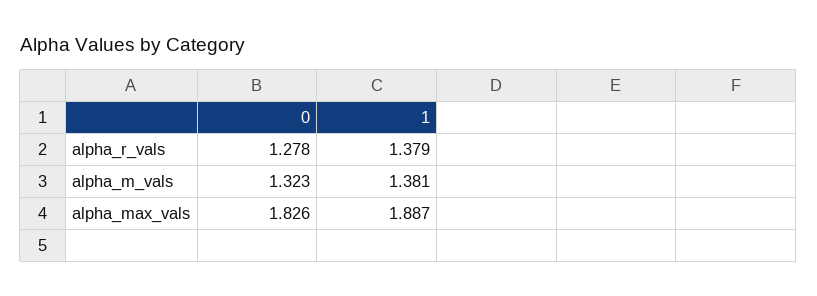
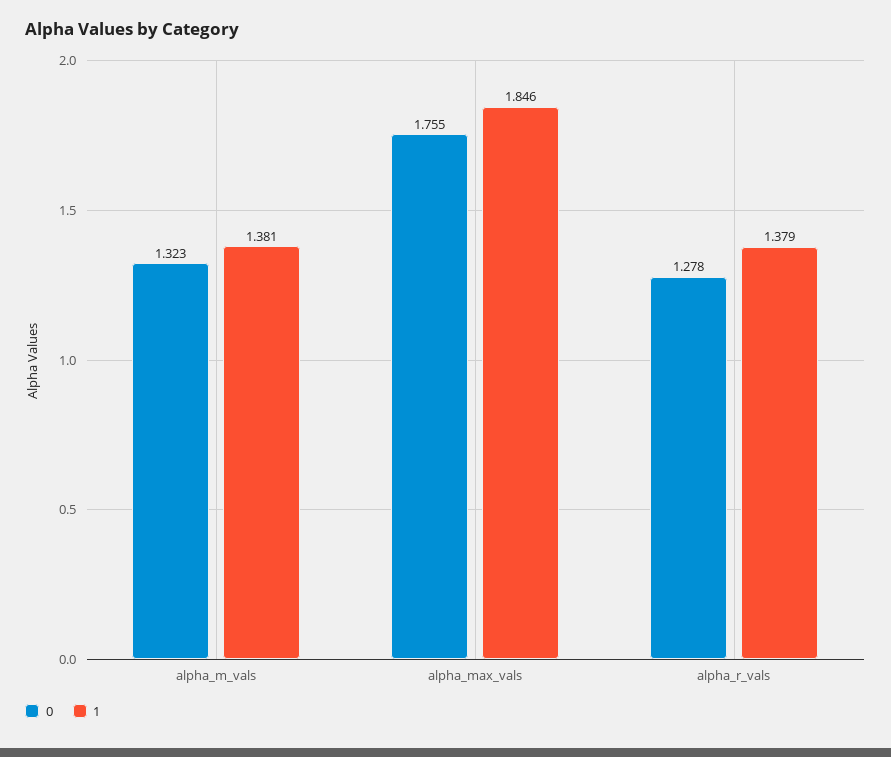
0, alpha_max_vals: 1.826 -> 1.755
1, alpha_max_vals: 1.887 -> 1.846

